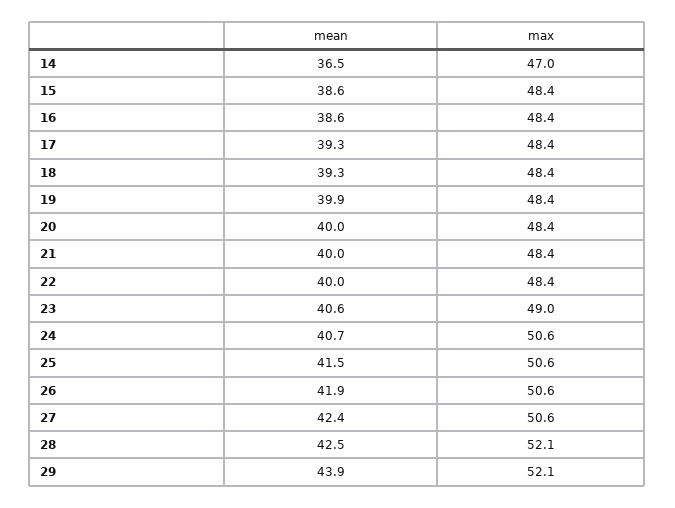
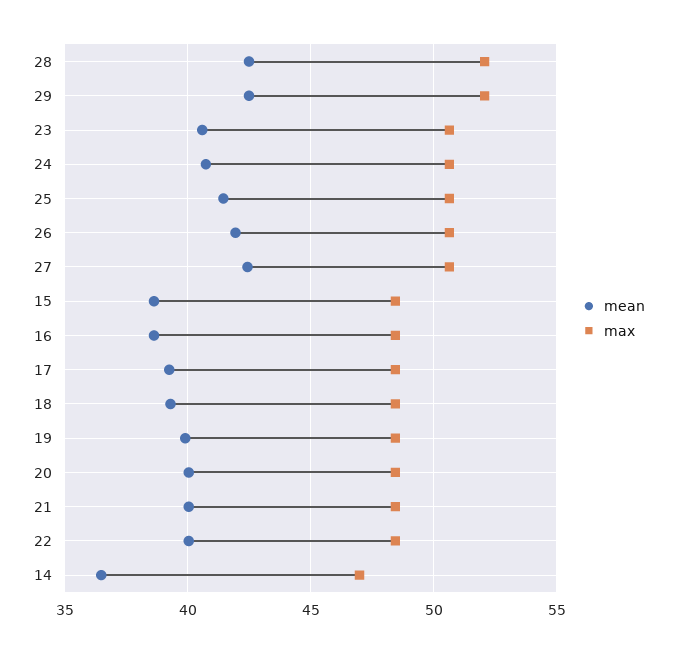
max, 23: 49 -> 50.5
mean, 29: 43.9 -> 42.5

